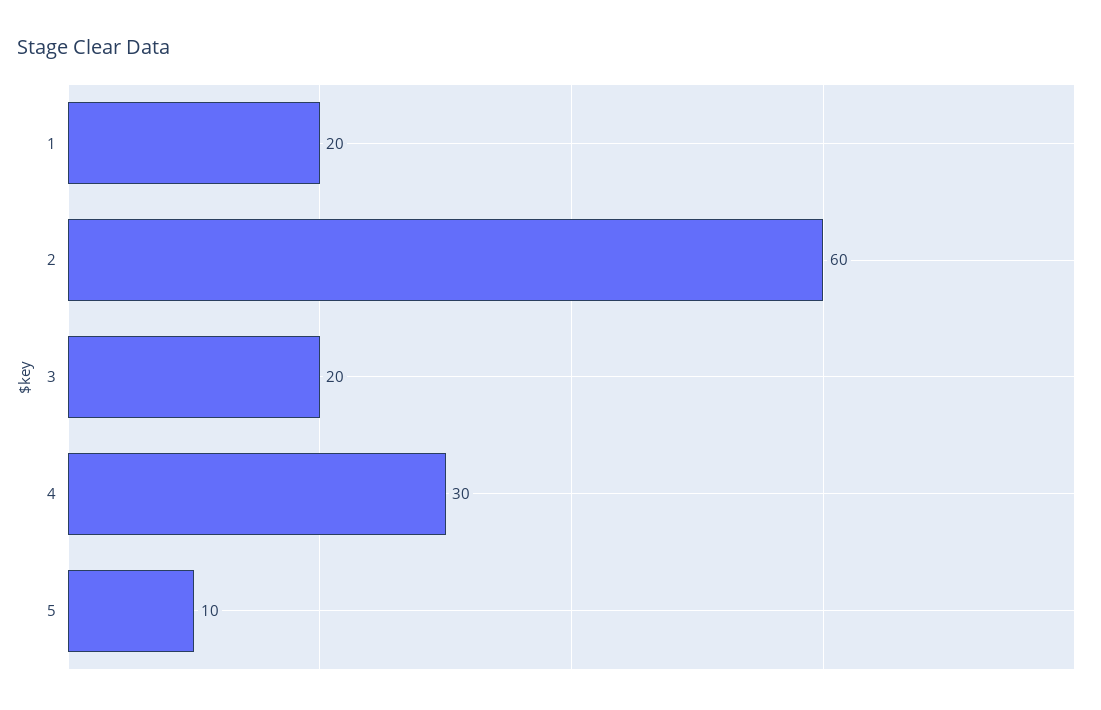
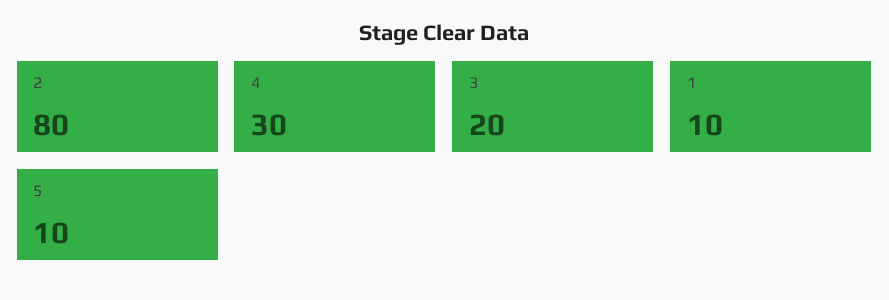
1: 20 -> 10
2: 60 -> 80

